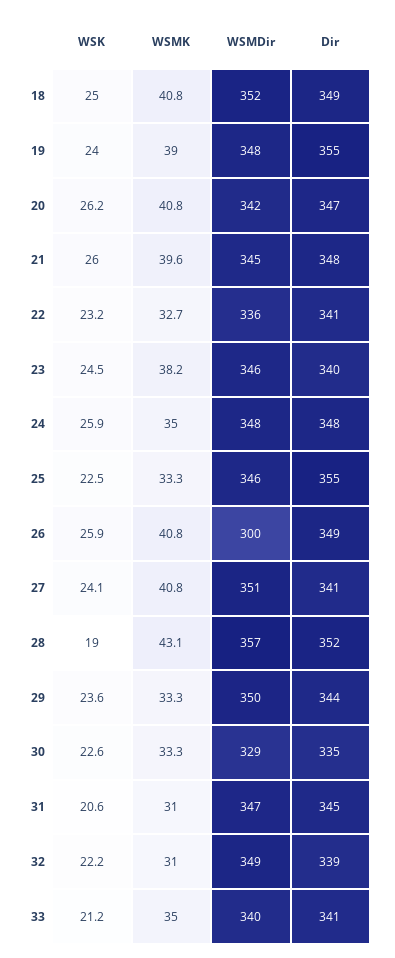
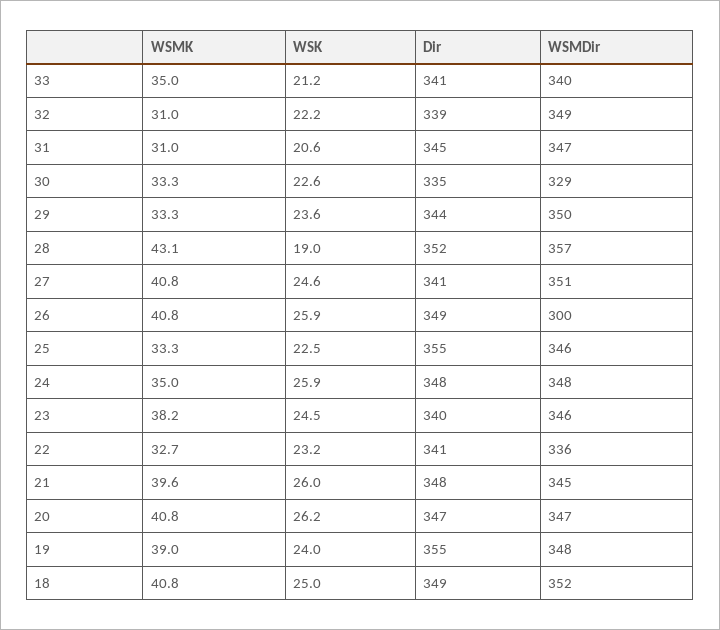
WSMDir, 20: 342 -> 347
WSK, 27: 24.1 -> 24.6

